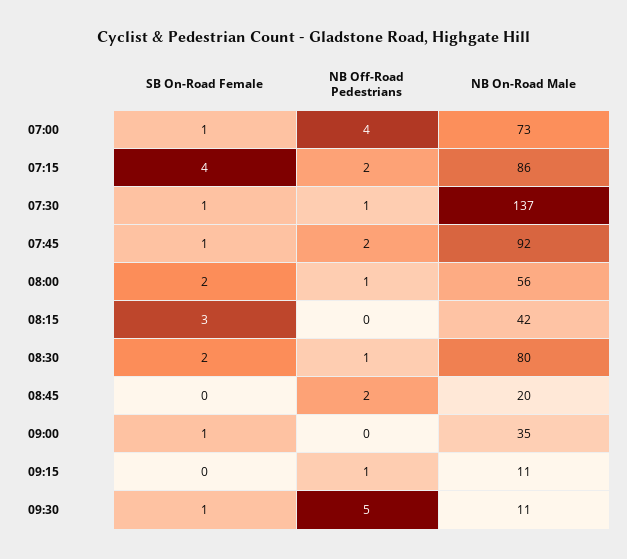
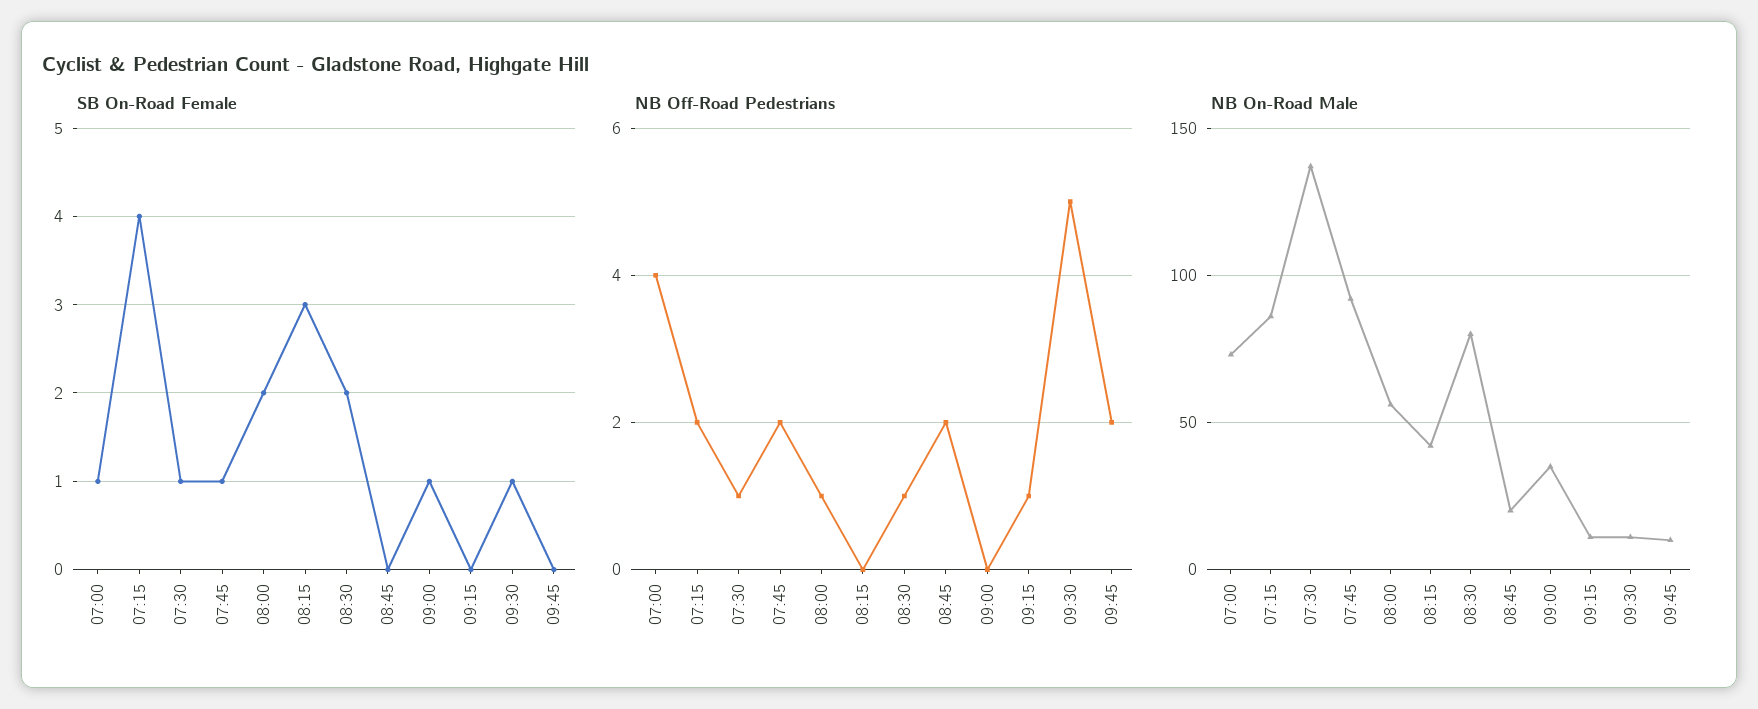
SB On-Road Female, 09:45: none -> 0
NB Off-Road Pedestrians, 09:45: none -> 2
NB On-Road Male, 09:45: none -> 10

